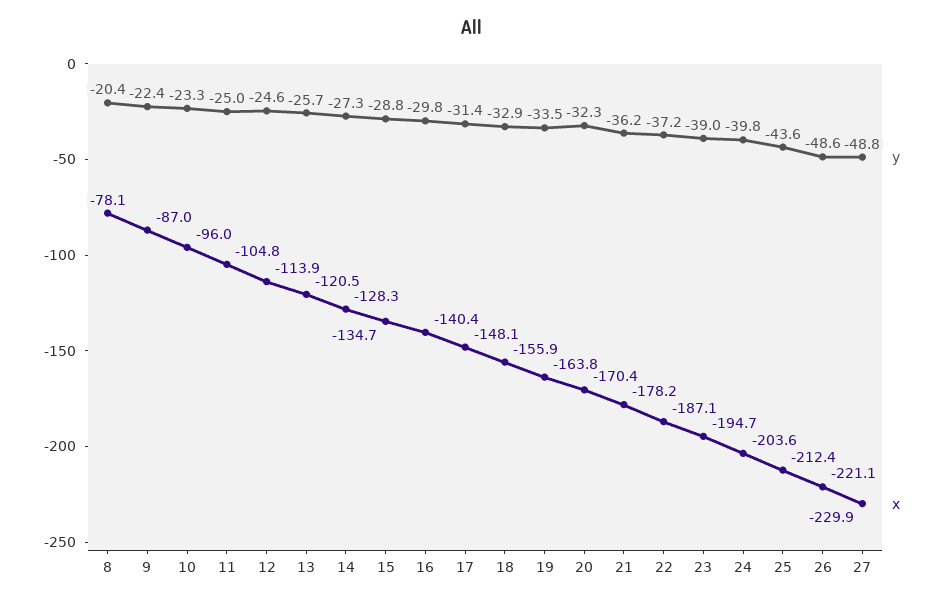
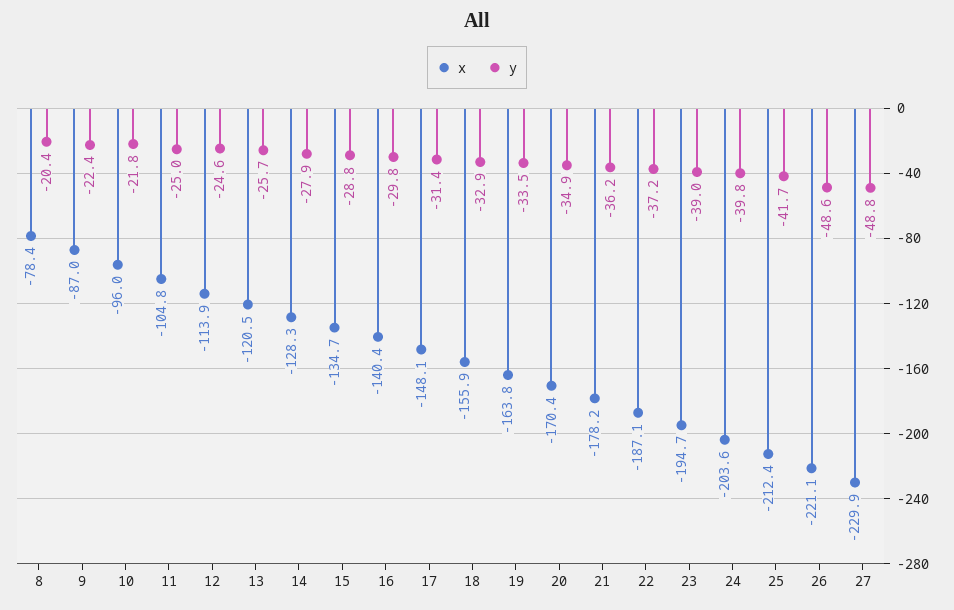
x, 8: -78.1 -> -78.4
y, 10: -23.3 -> -21.8
y, 14: -27.3 -> -27.9
y, 20: -32.3 -> -34.9
y, 25: -43.6 -> -41.7

